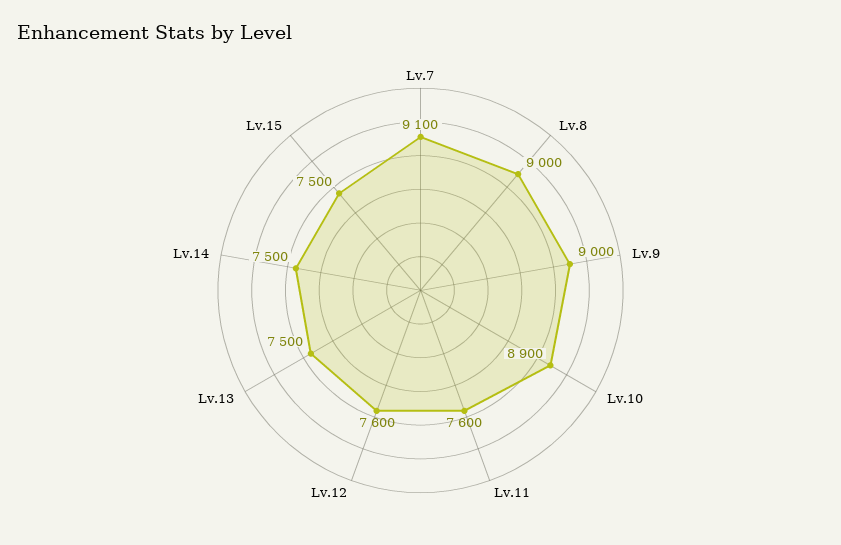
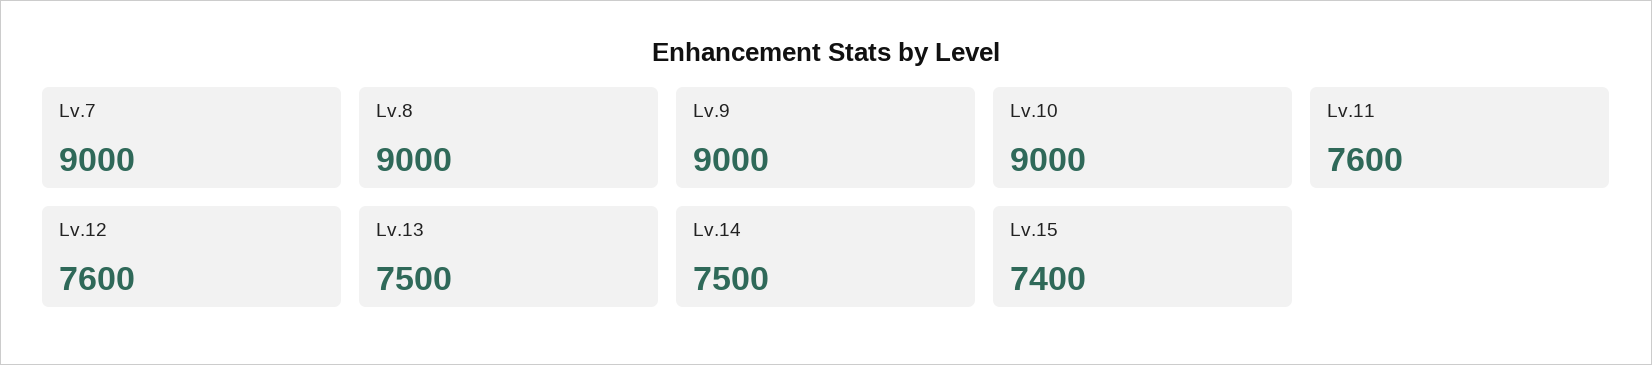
Lv.7: 9100 -> 9000
Lv.10: 8900 -> 9000
Lv.15: 7500 -> 7400

